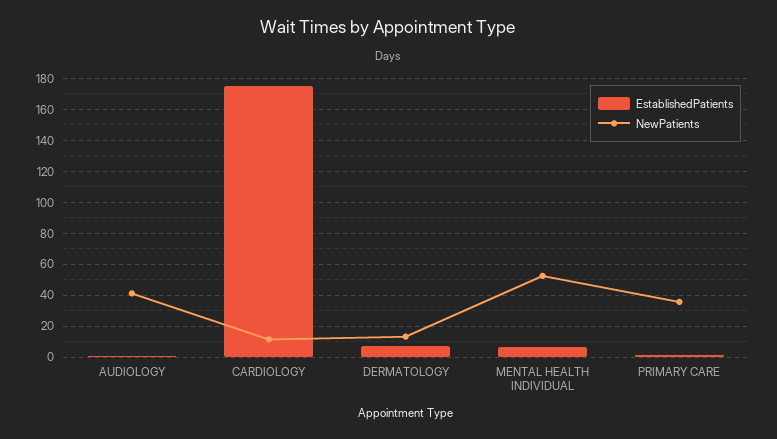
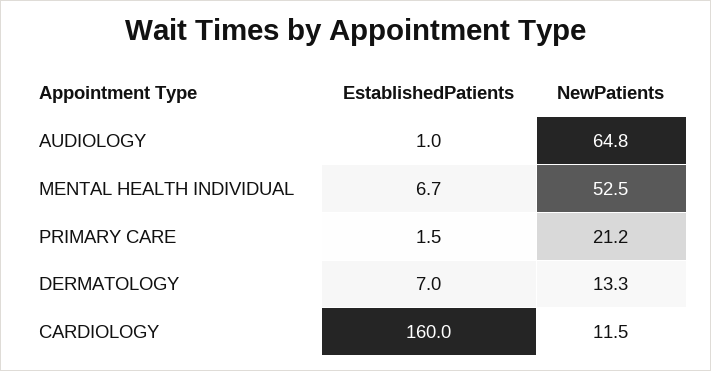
NewPatients, AUDIOLOGY: 40 -> 64.8
EstablishedPatients, CARDIOLOGY: 175 -> 160
NewPatients, PRIMARY CARE: 35 -> 21.2

